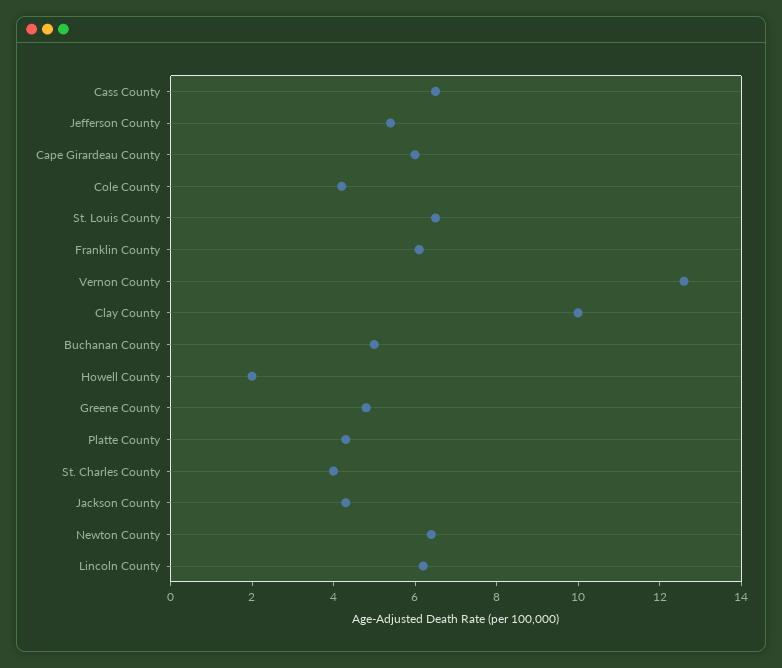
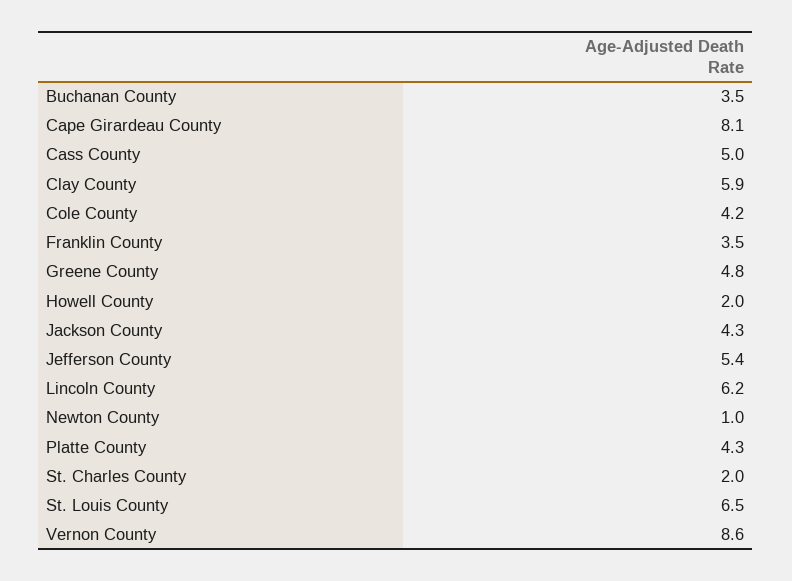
Cass County: 6.5 -> 5
Cape Girardeau County: 6 -> 8.1
Franklin County: 6 -> 3.5
Vernon County: 12.5 -> 8.6
Clay County: 10 -> 5.9
Buchanan County: 5 -> 3.5
St. Charles County: 4 -> 2
Newton County: 6.5 -> 1

